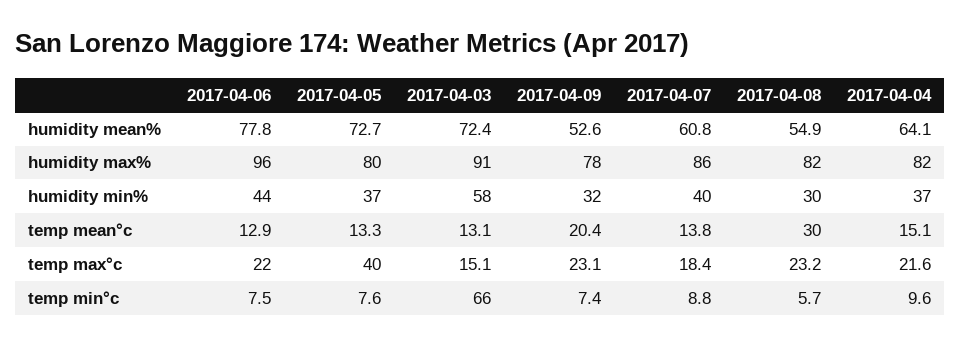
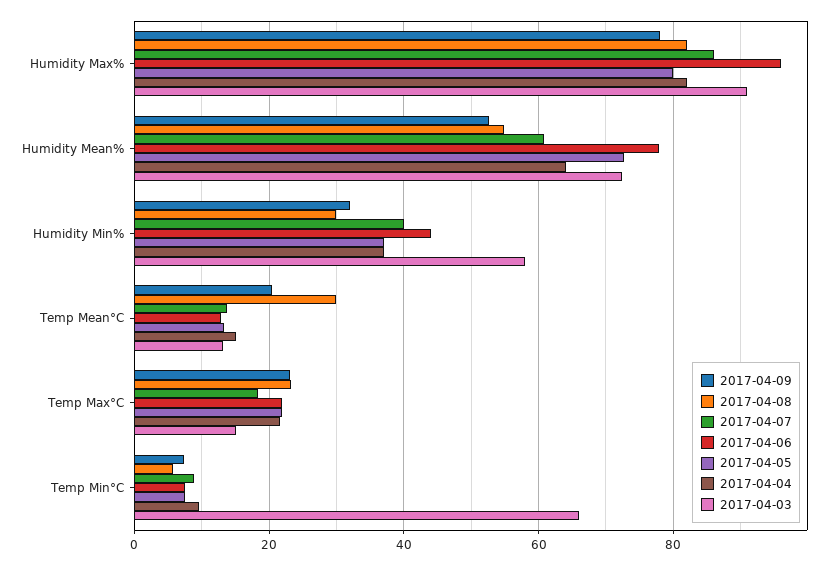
2017-04-05, temp max°c: 40 -> 22

